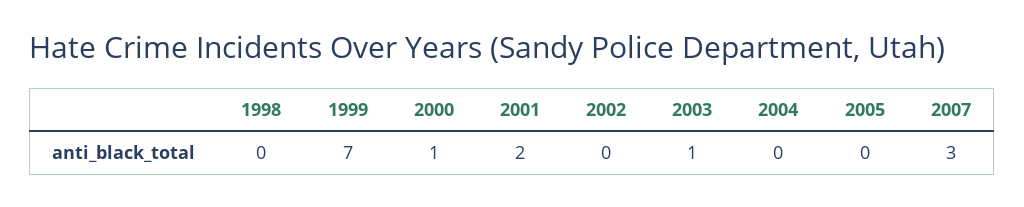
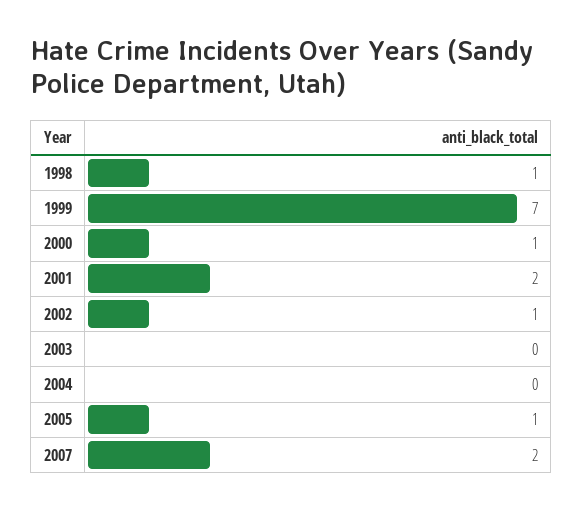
1998: 0 -> 1
2002: 0 -> 1
2003: 1 -> 0
2005: 0 -> 1
2007: 3 -> 2

